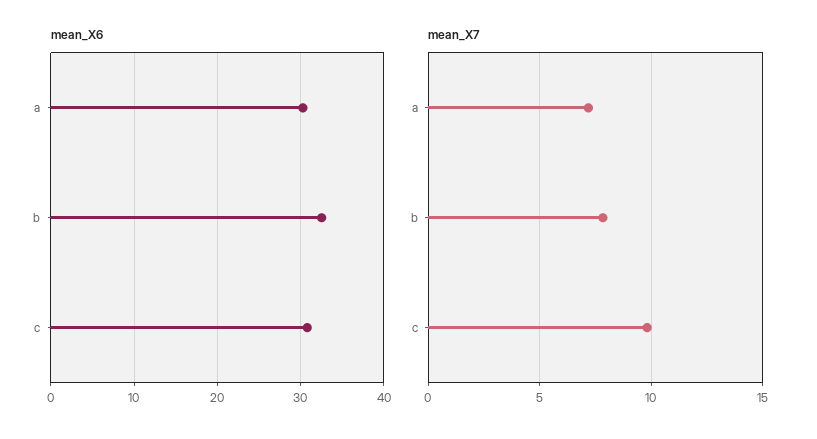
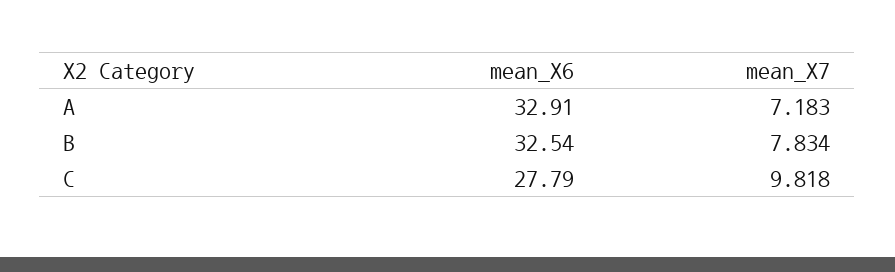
mean_X6, a: 30 -> 32.91
mean_X6, c: 31 -> 27.79

